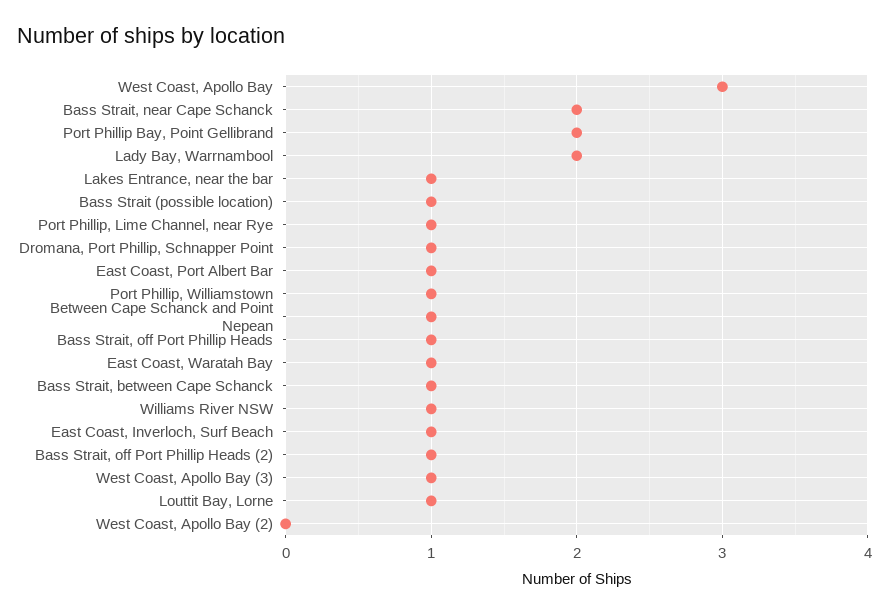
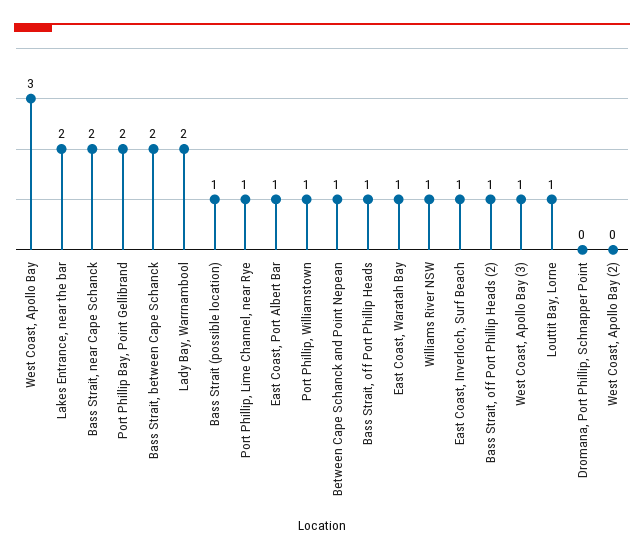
Lakes Entrance, near the bar: 1 -> 2
Dromana, Port Phillip, Schnapper Point: 1 -> 0
Bass Strait, between Cape Schanck: 1 -> 2

